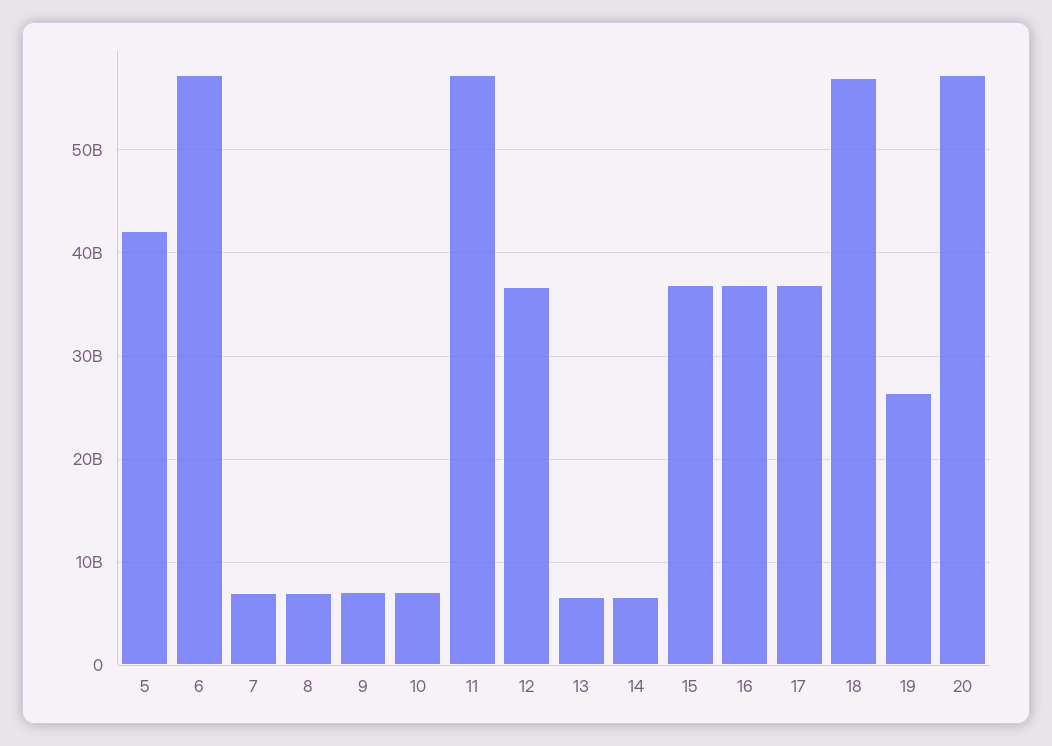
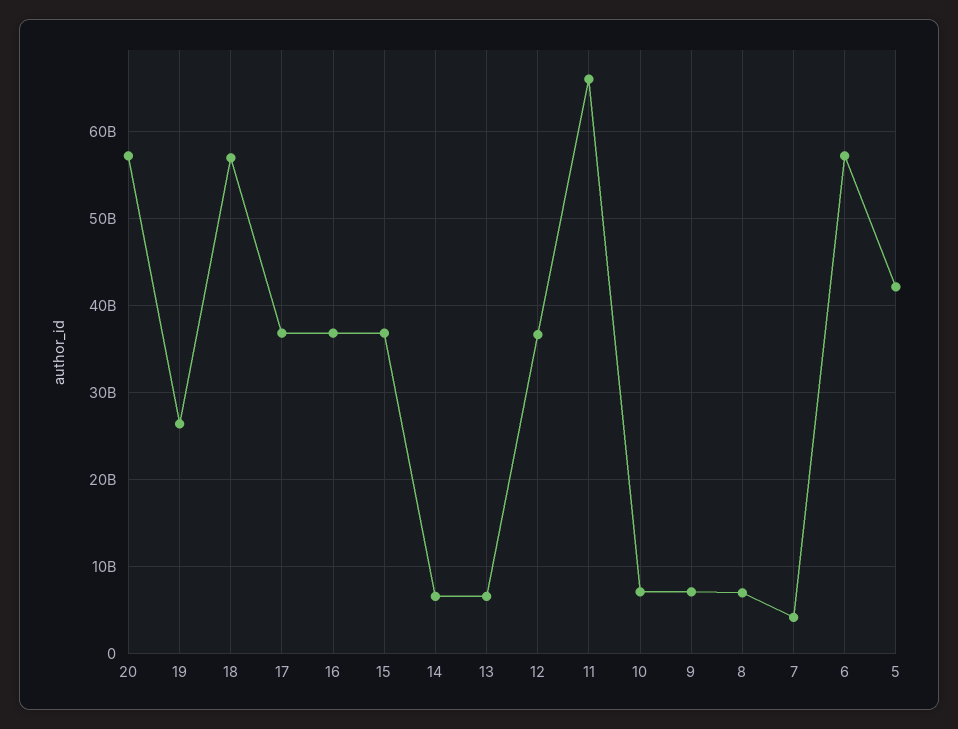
7: 7000000000 -> 4000000000
11: 57000000000 -> 66000000000

